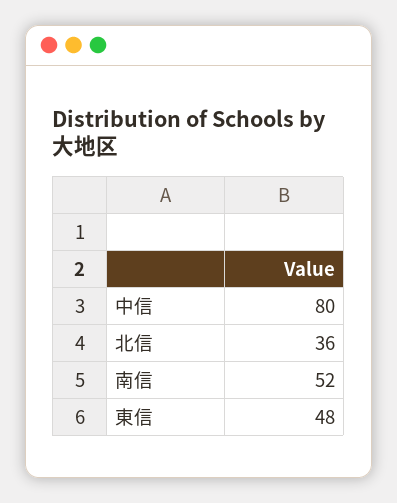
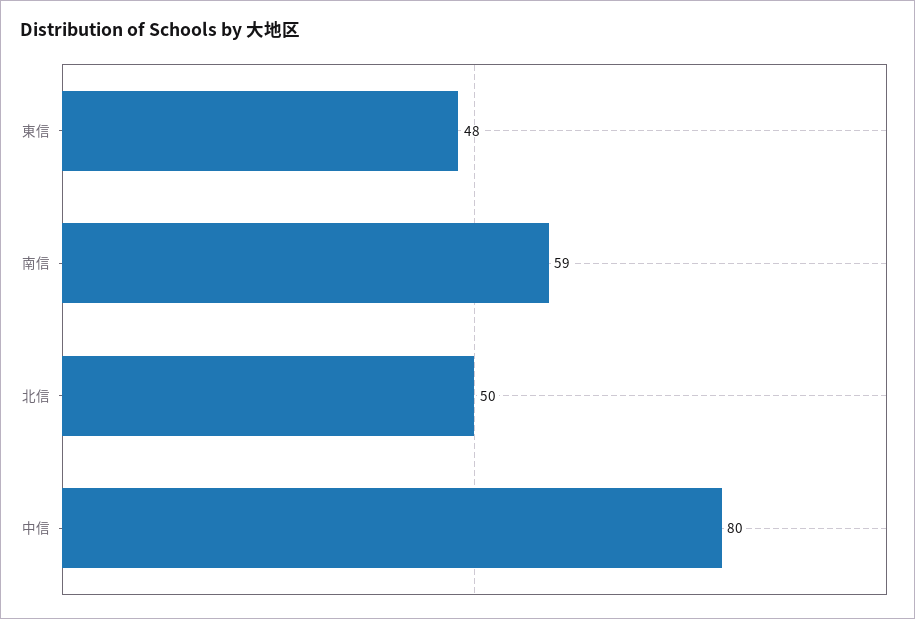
北信: 36 -> 50
南信: 52 -> 59

